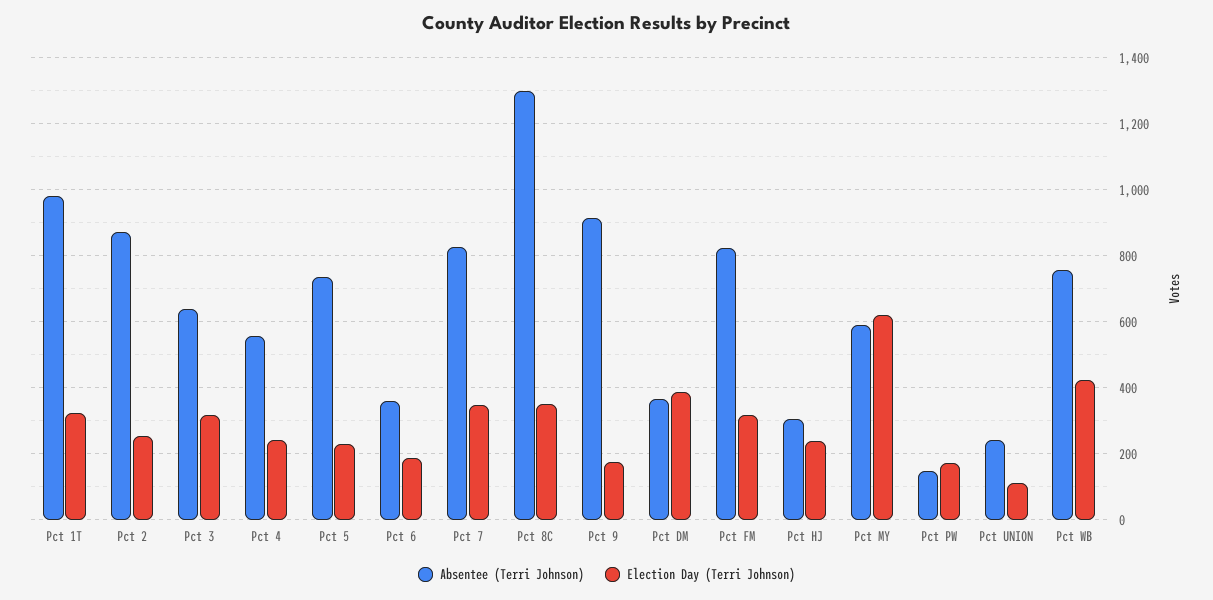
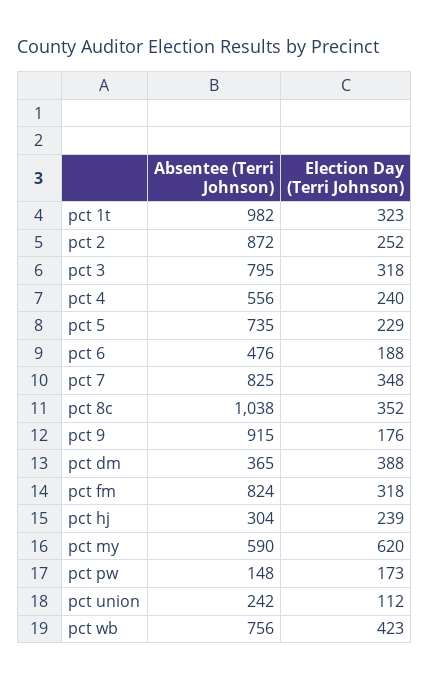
Absentee (Terri Johnson), Pct 3: 640 -> 795
Absentee (Terri Johnson), Pct 6: 360 -> 476
Absentee (Terri Johnson), Pct 8C: 1300 -> 1038

